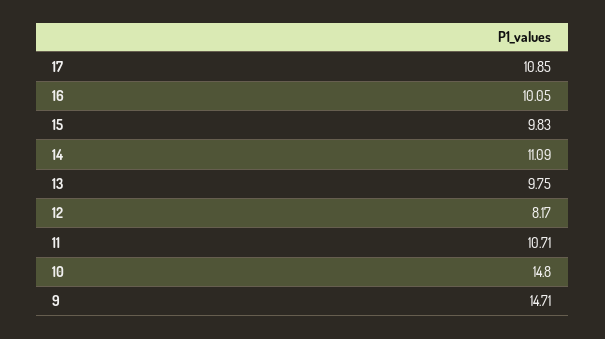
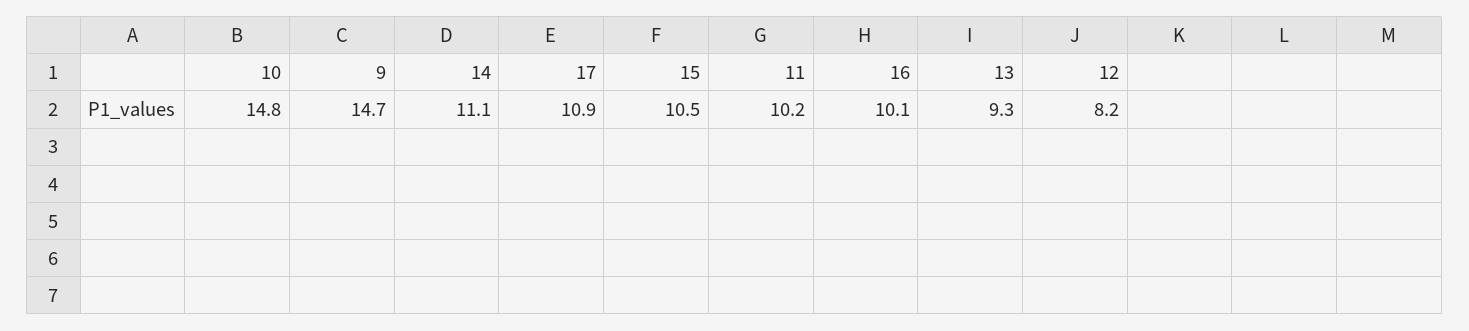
15: 9.83 -> 10.5
13: 9.75 -> 9.3
11: 10.71 -> 10.2

